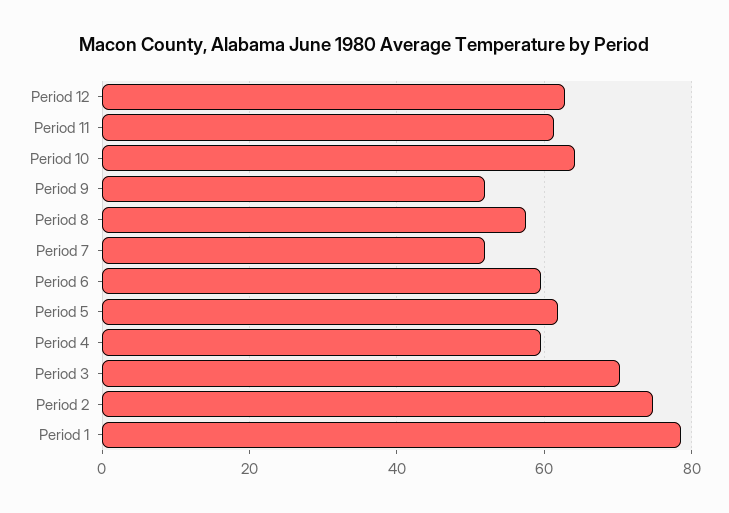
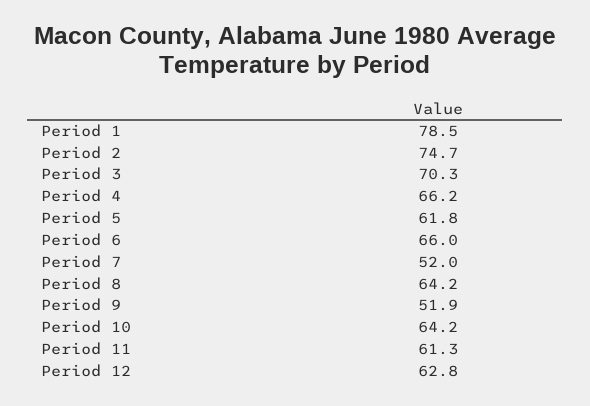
Period 8: 58 -> 64.2
Period 6: 60 -> 66
Period 4: 60 -> 66.2

